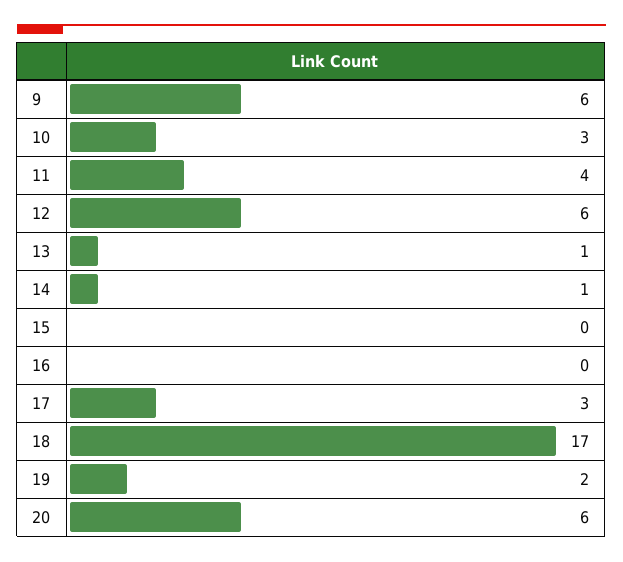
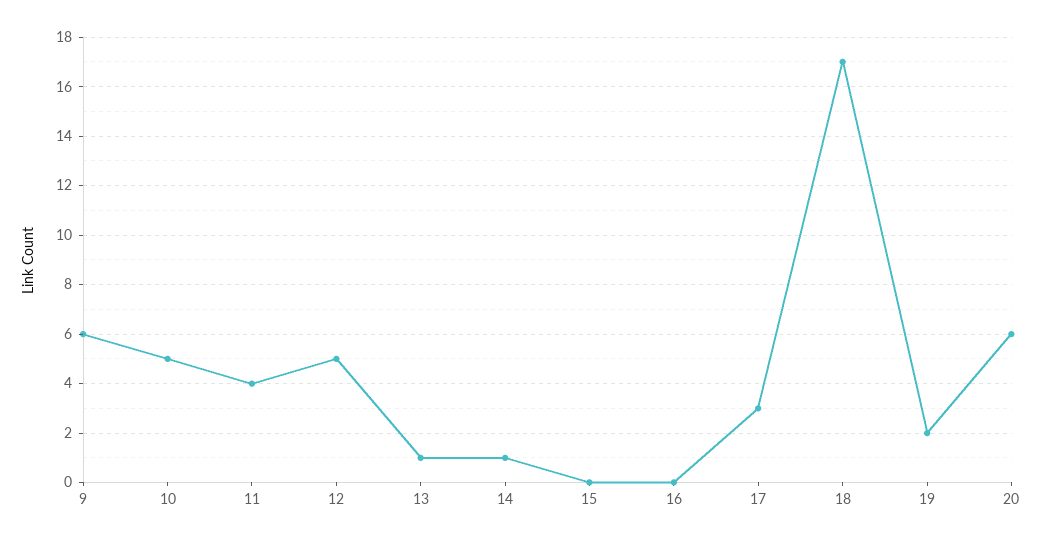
10: 3 -> 5
12: 6 -> 5

